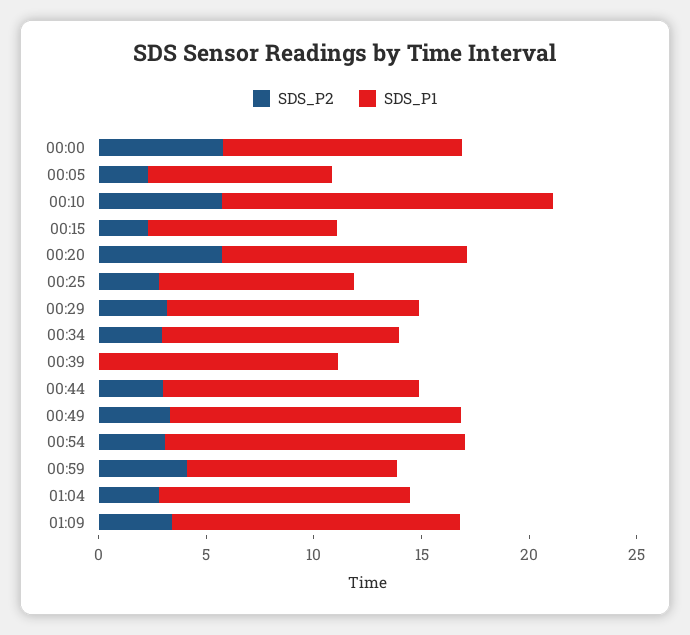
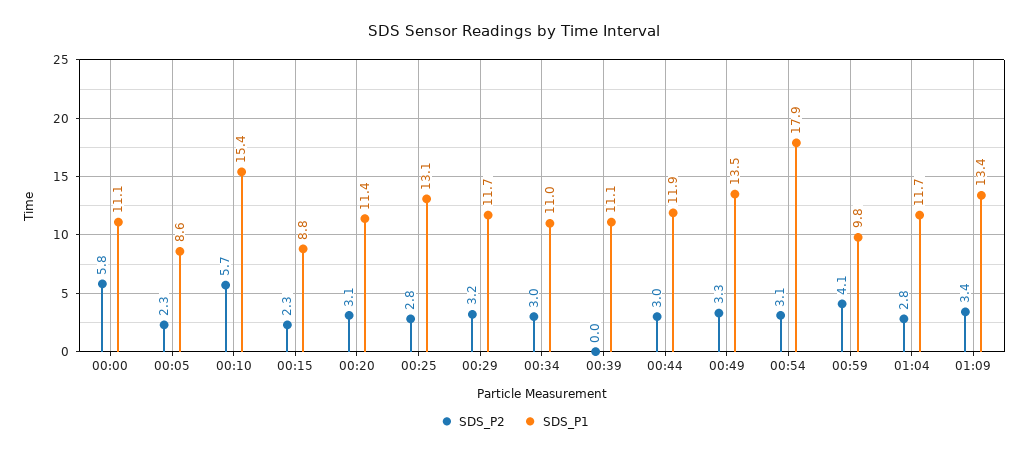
SDS_P2, 00:20: 6 -> 3.1
SDS_P1, 00:25: 9 -> 13.1
SDS_P1, 00:54: 14 -> 17.9

